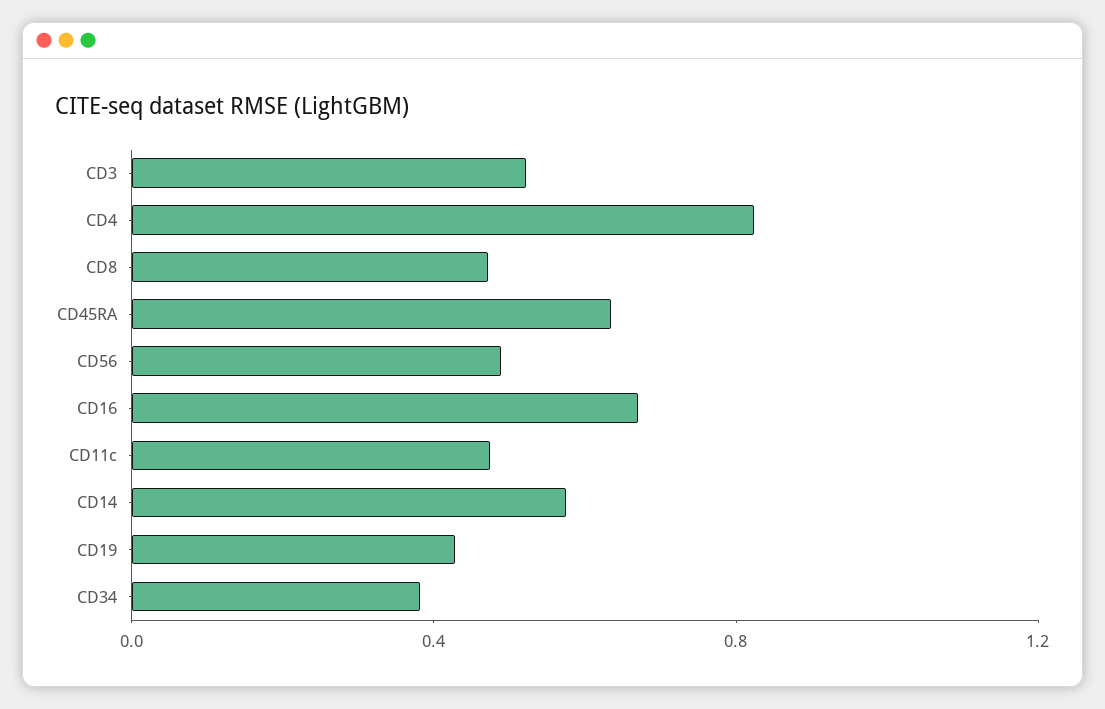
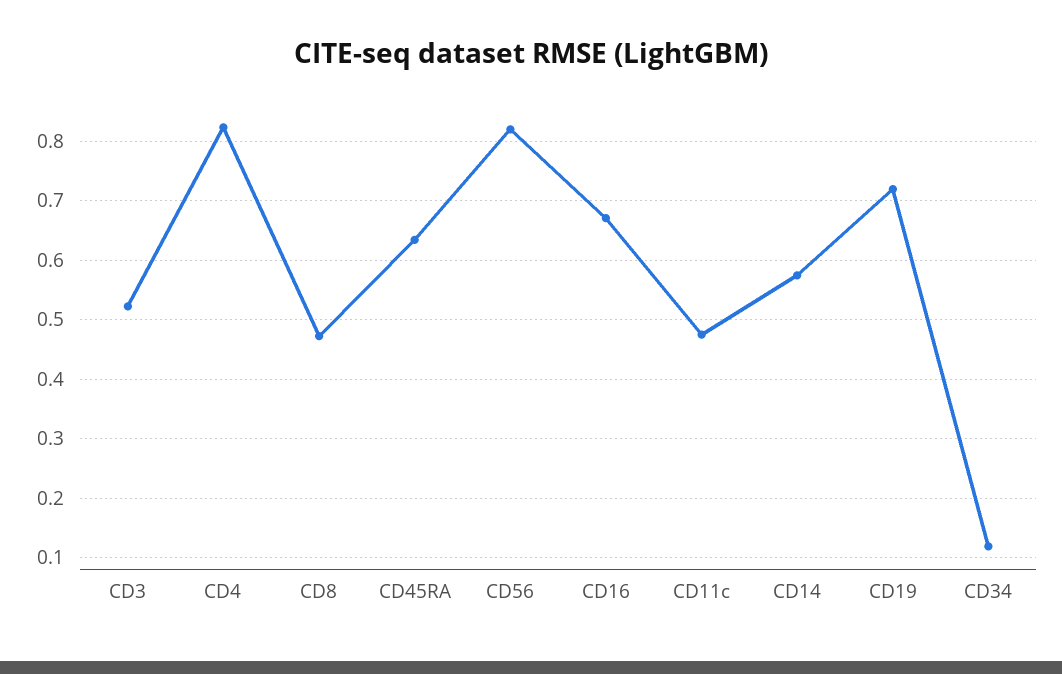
CD56: 0.5 -> 0.82
CD19: 0.4 -> 0.72
CD34: 0.4 -> 0.12

